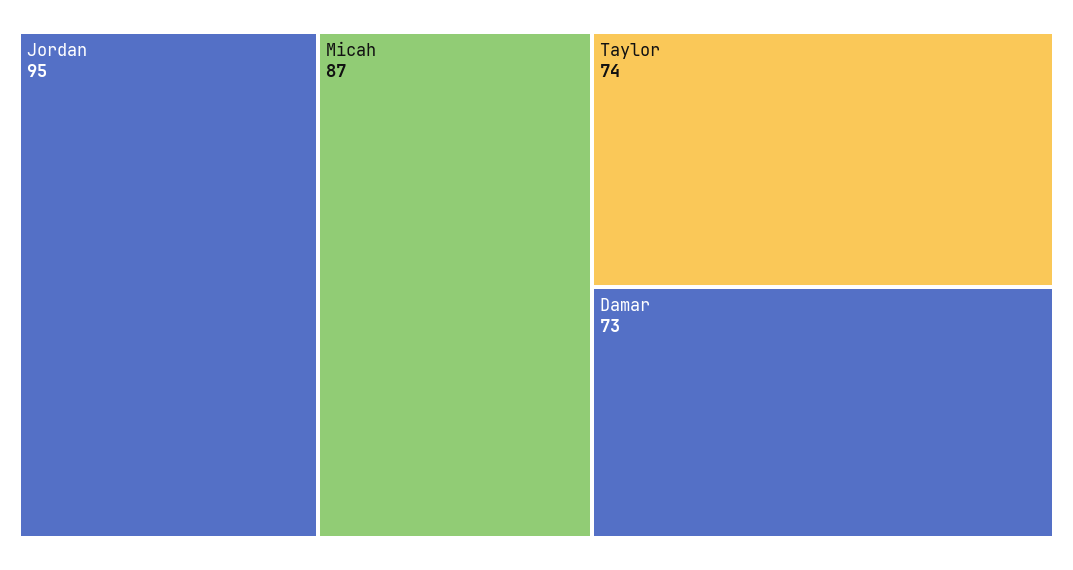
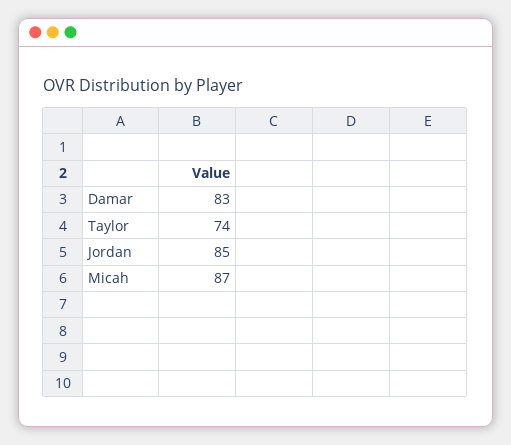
Jordan: 95 -> 85
Damar: 73 -> 83

